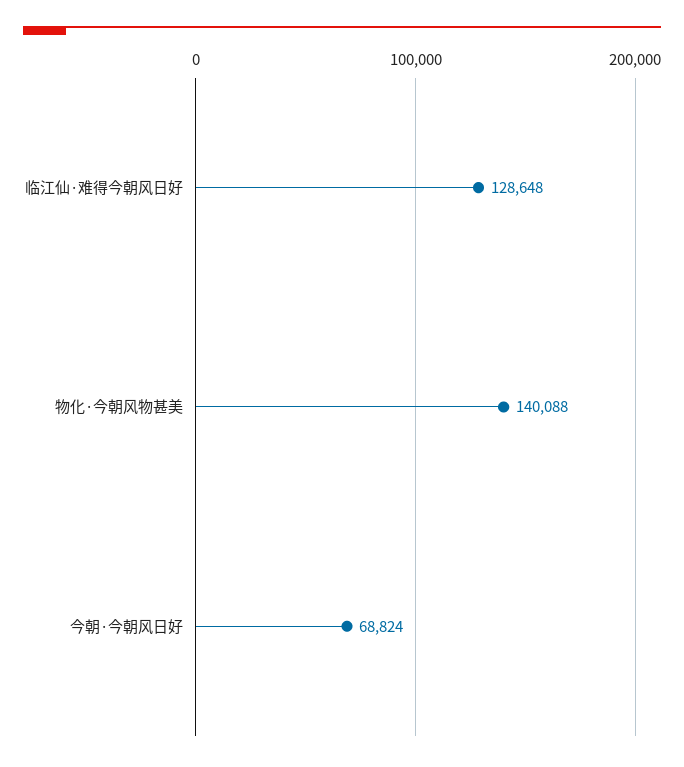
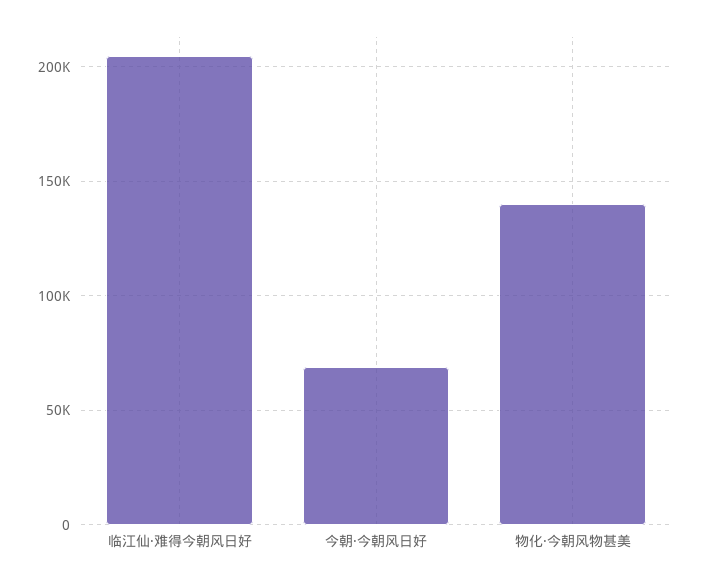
临江仙·难得今朝风日好: 128648 -> 205000

